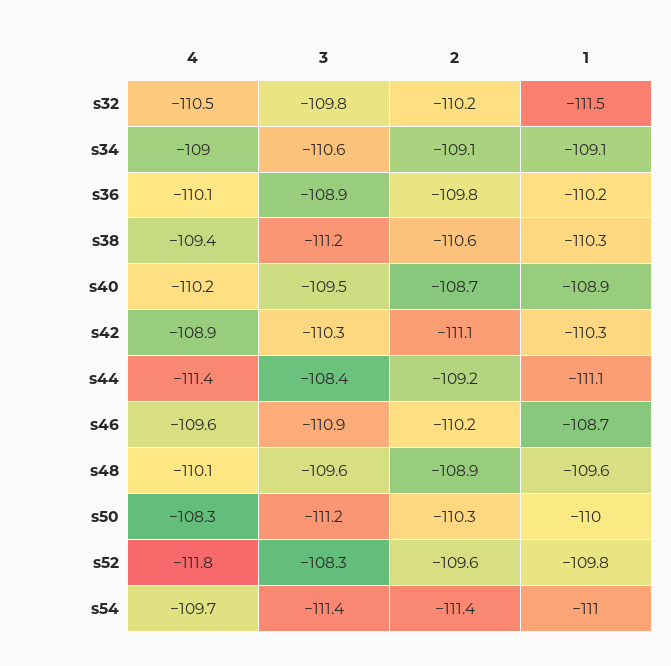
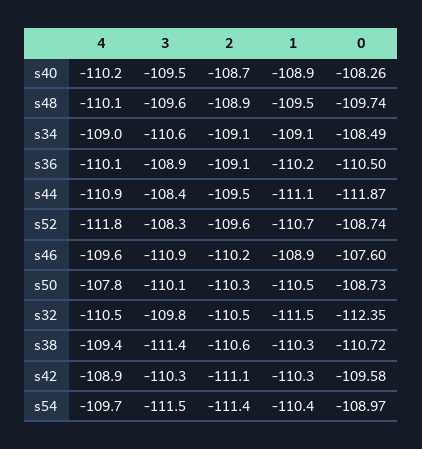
2, s32: -110.2 -> -110.5
2, s36: -109.8 -> -109.1
3, s38: -111.2 -> -111.4
4, s44: -111.4 -> -110.9
2, s44: -109.2 -> -109.5
1, s46: -108.7 -> -108.9
1, s48: -109.6 -> -109.5
4, s50: -108.3 -> -107.8
3, s50: -111.2 -> -110.1
1, s50: -110 -> -110.5
1, s52: -109.8 -> -110.7
3, s54: -111.4 -> -111.5
1, s54: -111 -> -110.4
0, s40: none -> -108.26
0, s48: none -> -109.74
0, s34: none -> -108.49
0, s36: none -> -110.5
0, s44: none -> -111.87
0, s52: none -> -108.74
0, s46: none -> -107.6
0, s50: none -> -108.73
0, s32: none -> -112.35
0, s38: none -> -110.72
0, s42: none -> -109.58
0, s54: none -> -108.97

